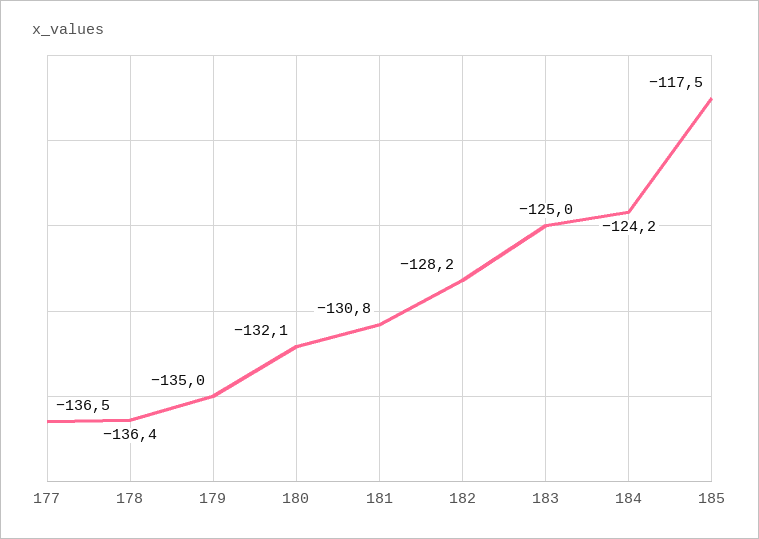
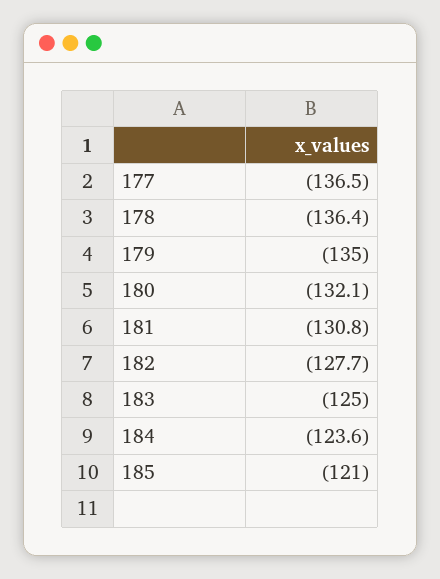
182: -128.2 -> -127.7
184: -124.2 -> -123.6
185: -117.5 -> -121

